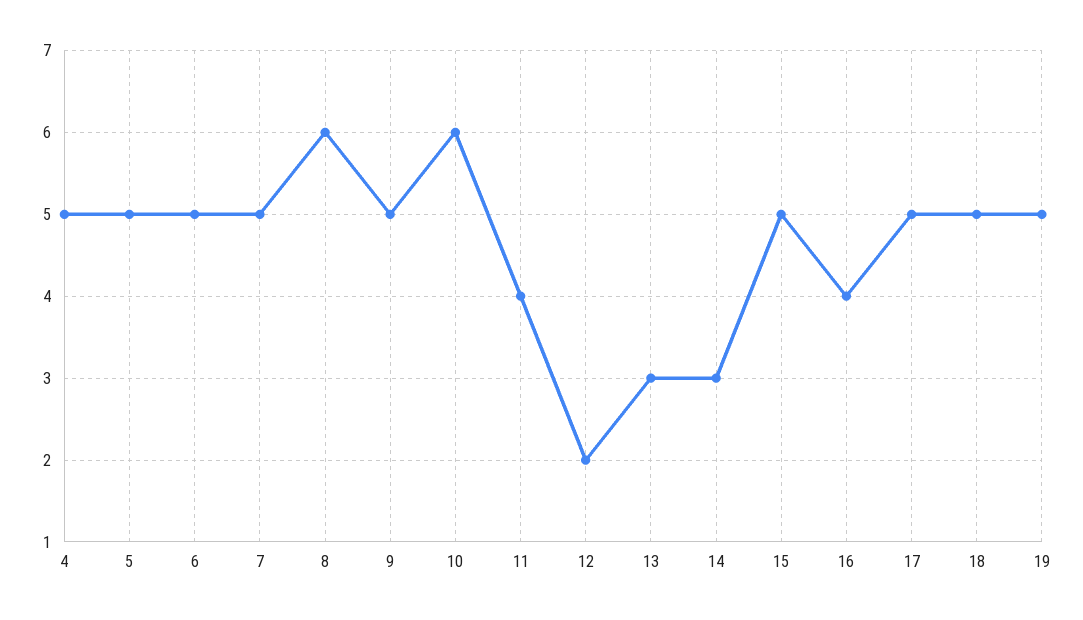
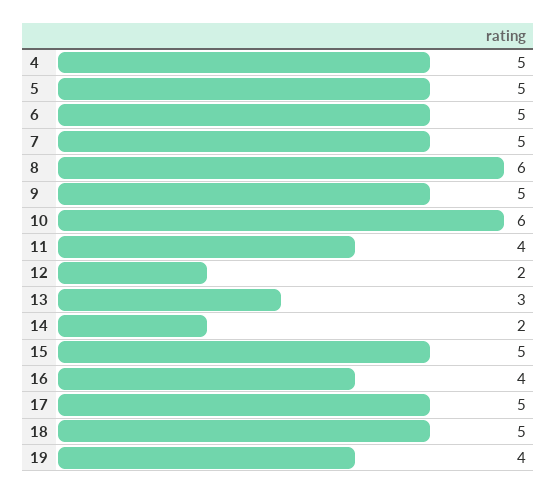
14: 3 -> 2
19: 5 -> 4

